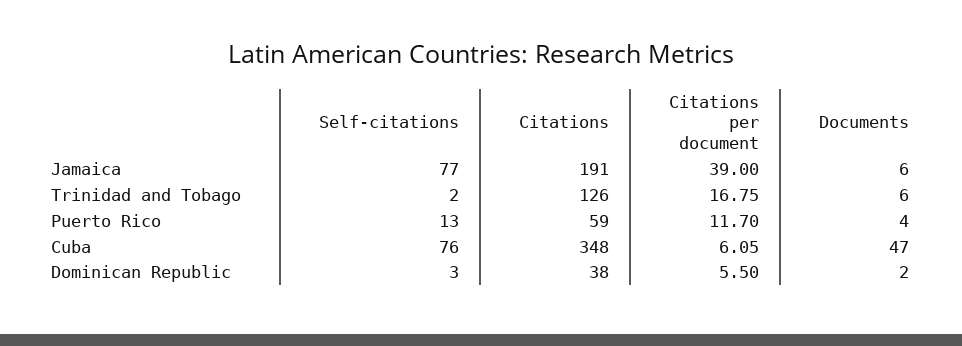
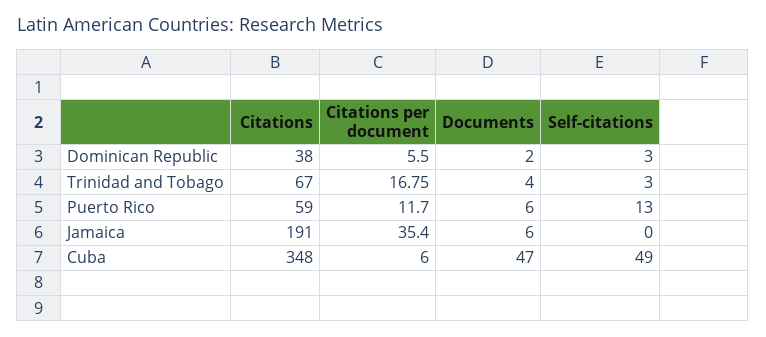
Self-citations, Jamaica: 77 -> 0
Citations per document, Jamaica: 39 -> 35.4
Self-citations, Trinidad and Tobago: 2 -> 3
Citations, Trinidad and Tobago: 126 -> 67
Documents, Trinidad and Tobago: 6 -> 4
Documents, Puerto Rico: 4 -> 6
Self-citations, Cuba: 76 -> 49
Citations per document, Cuba: 6.05 -> 6

